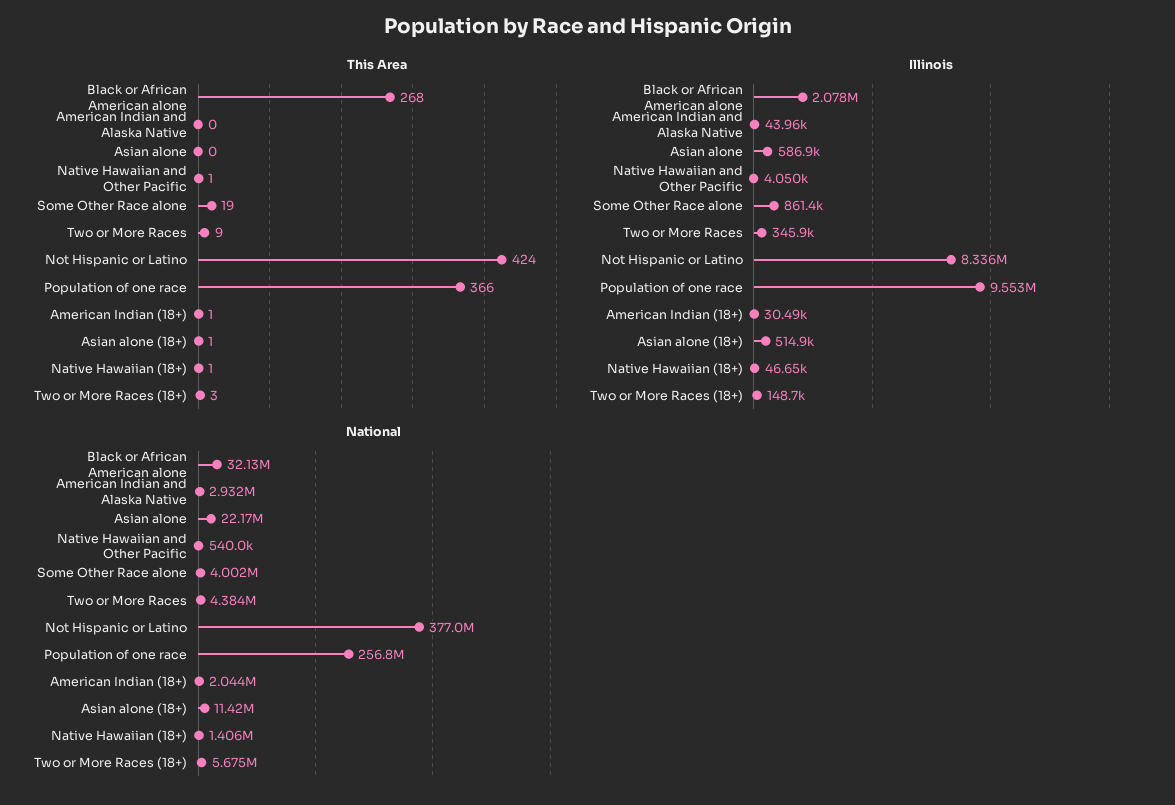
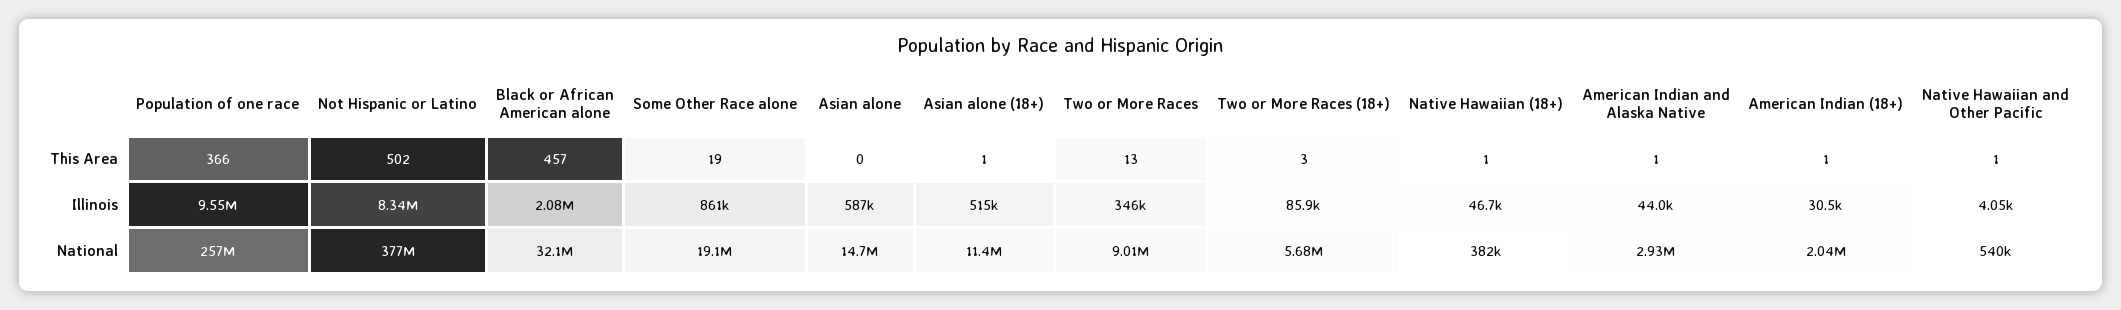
This Area, Black or African American alone: 268 -> 457
This Area, American Indian and Alaska Native: 0 -> 1
This Area, Two or More Races: 9 -> 13
This Area, Not Hispanic or Latino: 424 -> 502
Illinois, Two or More Races (18+): 148700 -> 85900
National, Asian alone: 22170000 -> 14700000
National, Some Other Race alone: 4002000 -> 19100000
National, Two or More Races: 4384000 -> 9010000
National, Native Hawaiian (18+): 1406000 -> 382000

